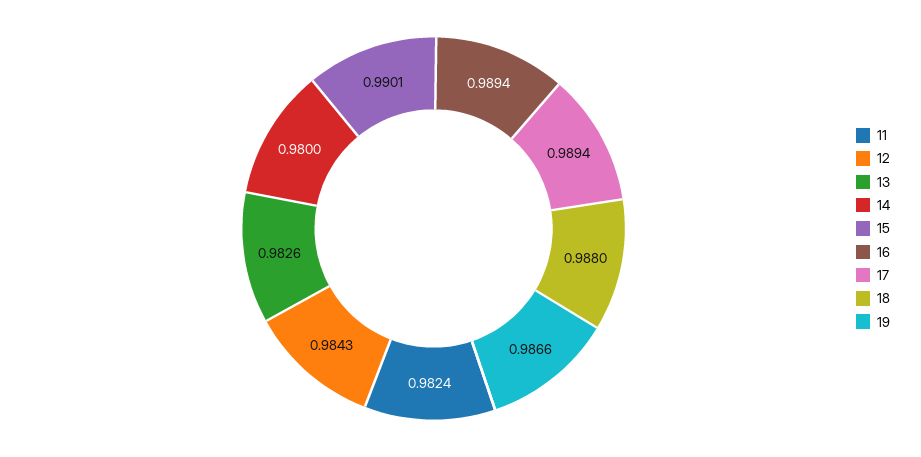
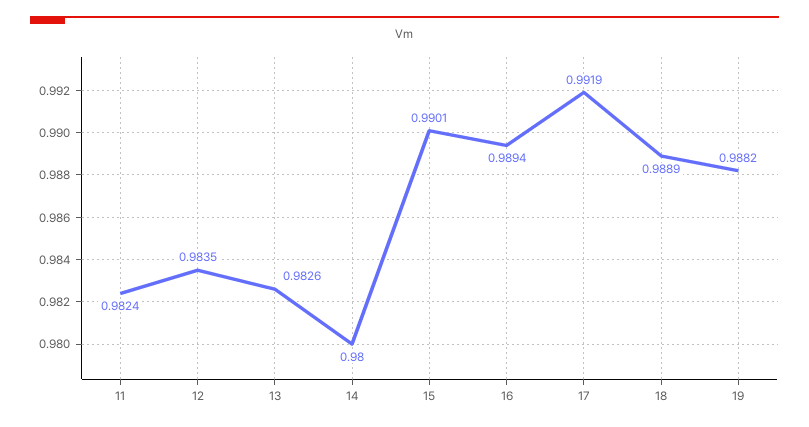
12: 0.9843 -> 0.9835
17: 0.9894 -> 0.9919
18: 0.988 -> 0.9889
19: 0.9866 -> 0.9882

